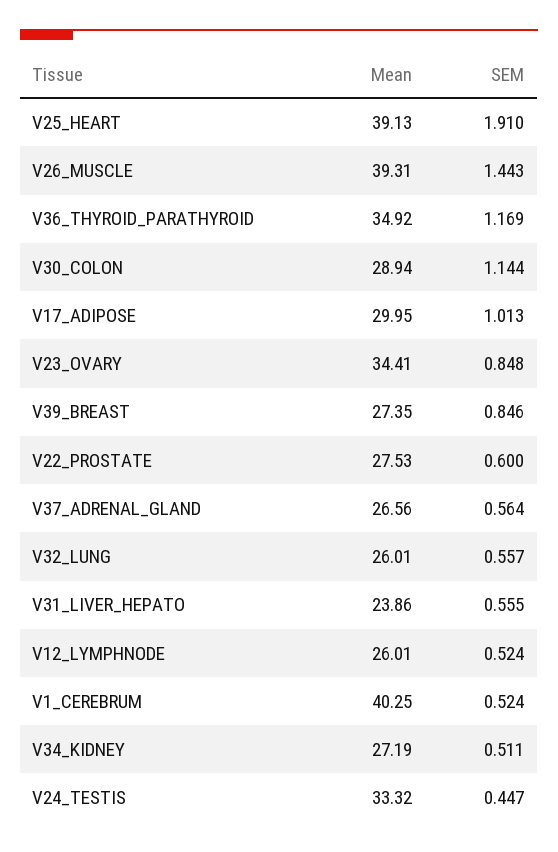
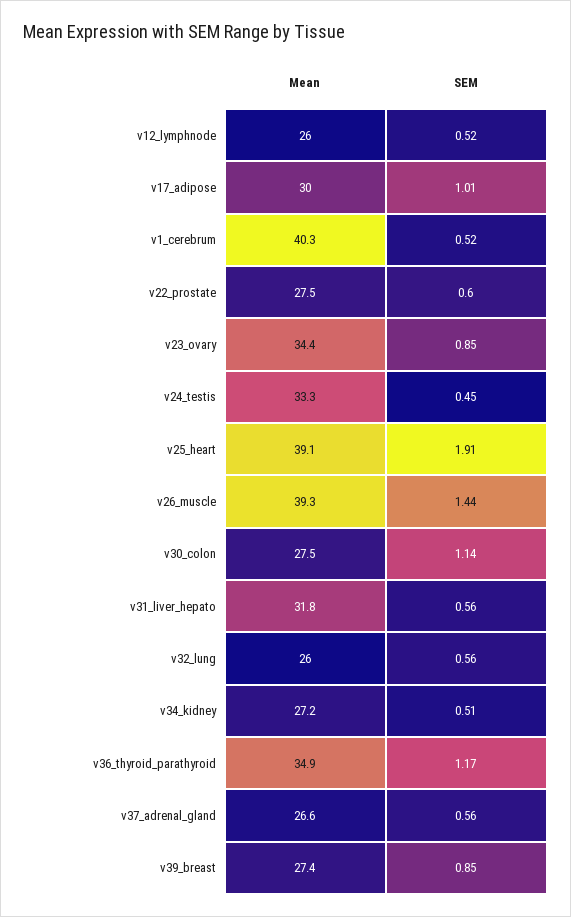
Mean, V30_COLON: 28.94 -> 27.5
Mean, V31_LIVER_HEPATO: 23.86 -> 31.8

